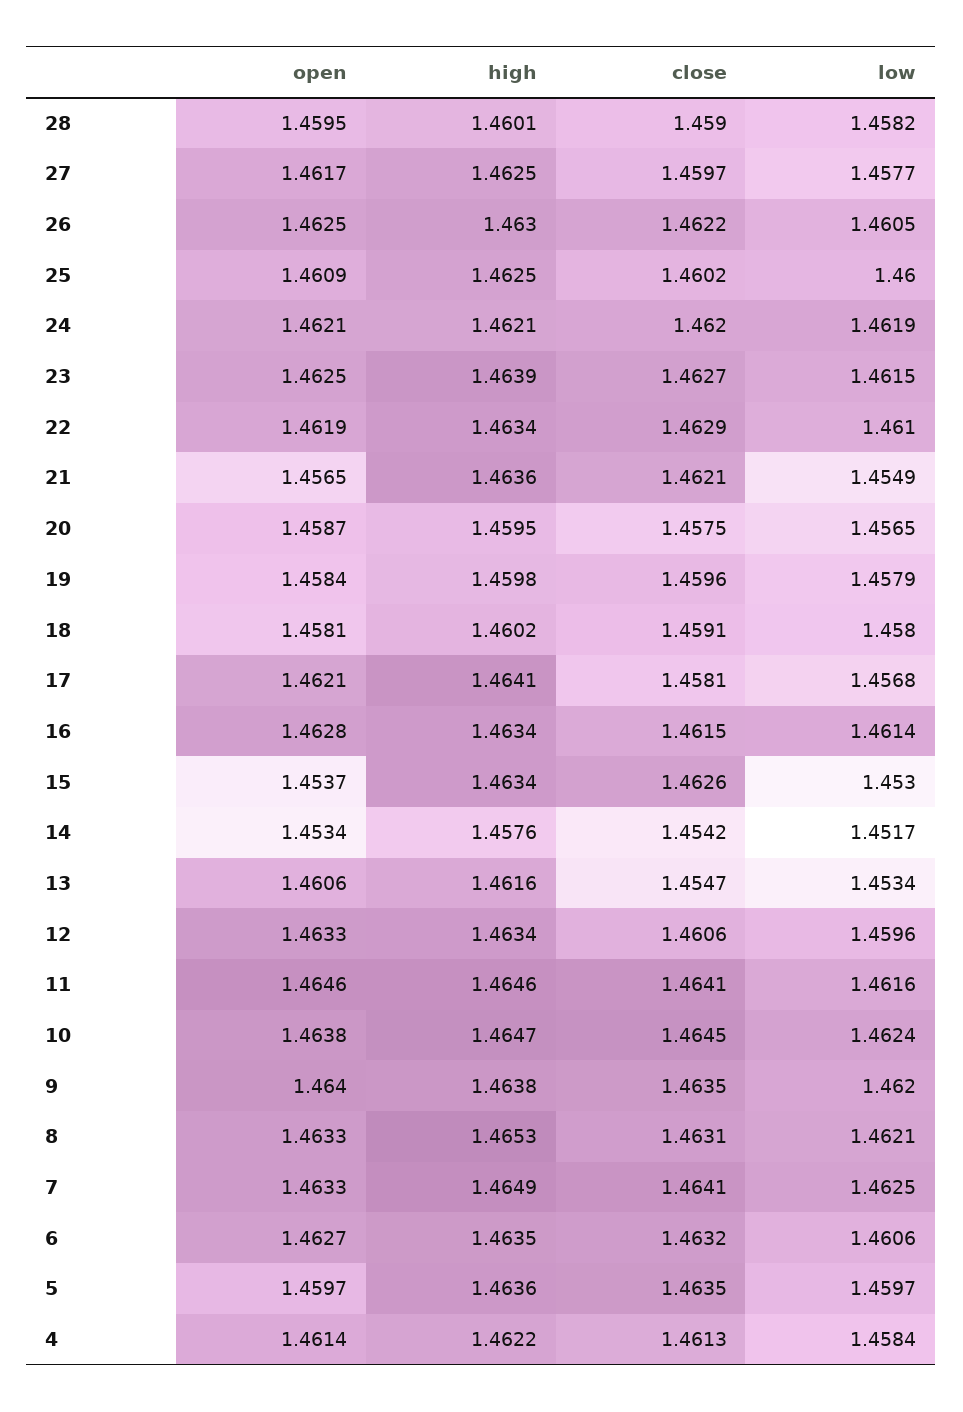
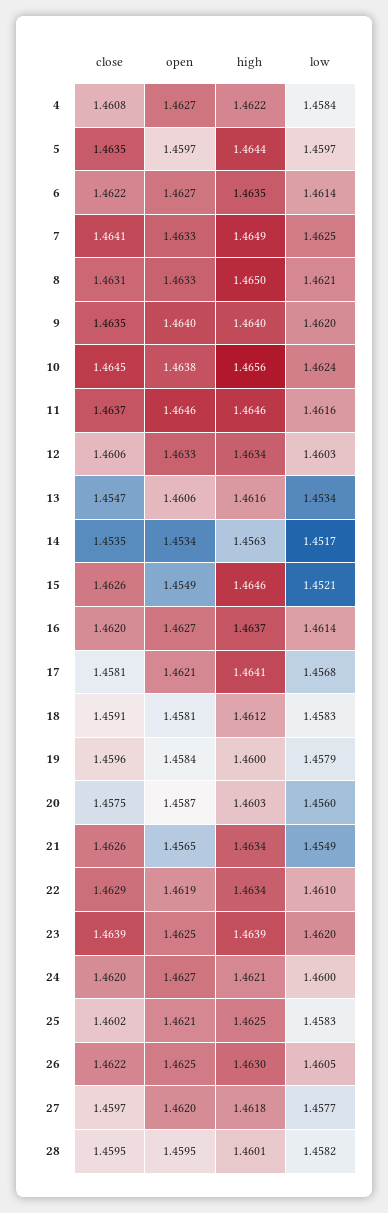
close, 28: 1.459 -> 1.4595
open, 27: 1.4617 -> 1.462
high, 27: 1.4625 -> 1.4618
open, 25: 1.4609 -> 1.4621
low, 25: 1.46 -> 1.4583
open, 24: 1.4621 -> 1.4627
low, 24: 1.4619 -> 1.46
close, 23: 1.4627 -> 1.4639
low, 23: 1.4615 -> 1.462
high, 21: 1.4636 -> 1.4634
close, 21: 1.4621 -> 1.4626
high, 20: 1.4595 -> 1.4603
low, 20: 1.4565 -> 1.456
high, 19: 1.4598 -> 1.46
high, 18: 1.4602 -> 1.4612
low, 18: 1.458 -> 1.4583
open, 16: 1.4628 -> 1.4627
high, 16: 1.4634 -> 1.4637
close, 16: 1.4615 -> 1.462
open, 15: 1.4537 -> 1.4549
high, 15: 1.4634 -> 1.4646
low, 15: 1.453 -> 1.4521
high, 14: 1.4576 -> 1.4563
close, 14: 1.4542 -> 1.4535
low, 12: 1.4596 -> 1.4603
close, 11: 1.4641 -> 1.4637
high, 10: 1.4647 -> 1.4656
high, 9: 1.4638 -> 1.464
high, 8: 1.4653 -> 1.465
close, 6: 1.4632 -> 1.4622
low, 6: 1.4606 -> 1.4614
high, 5: 1.4636 -> 1.4644
open, 4: 1.4614 -> 1.4627
close, 4: 1.4613 -> 1.4608

